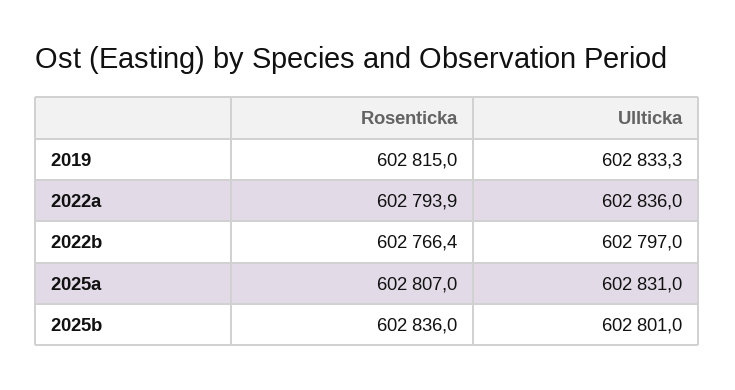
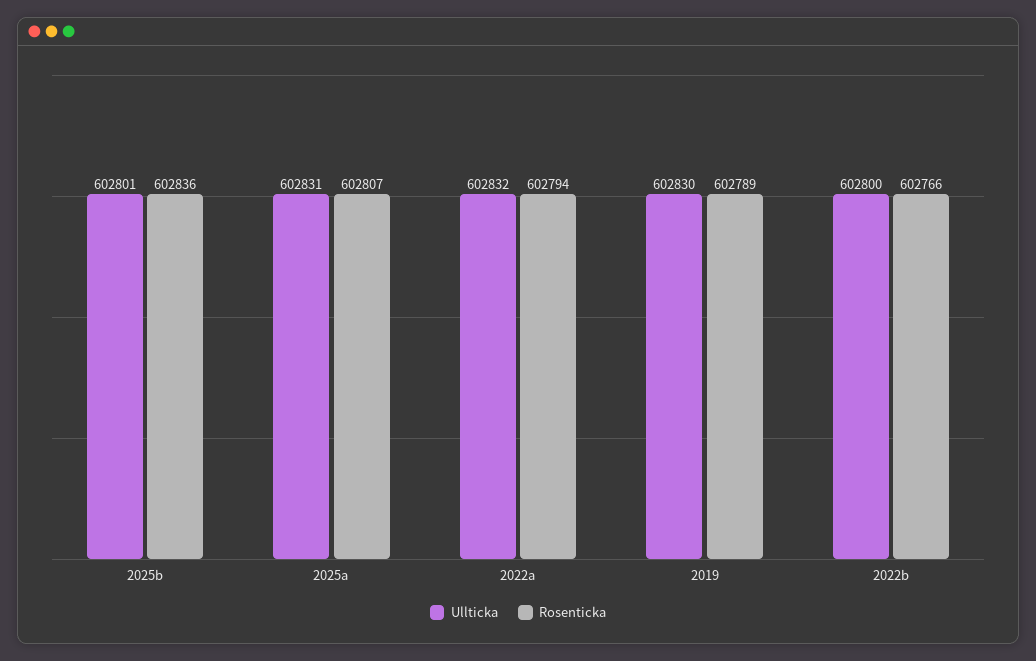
Rosenticka, 2019: 602815 -> 602789
Ullticka, 2019: 602833.3 -> 602830
Ullticka, 2022a: 602836 -> 602832
Ullticka, 2022b: 602797 -> 602800

